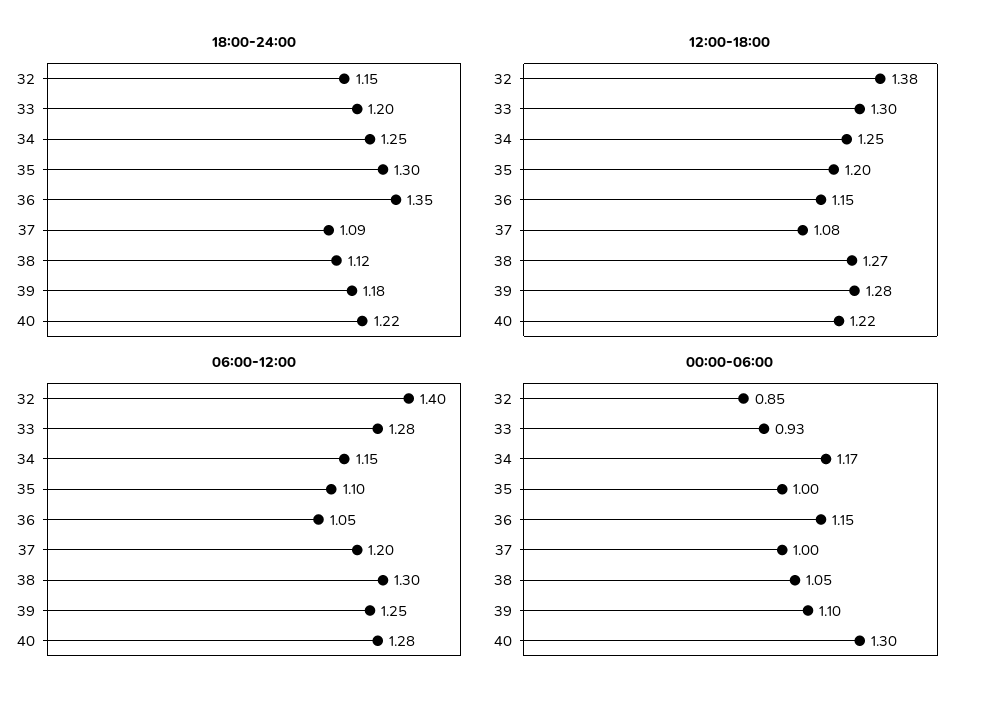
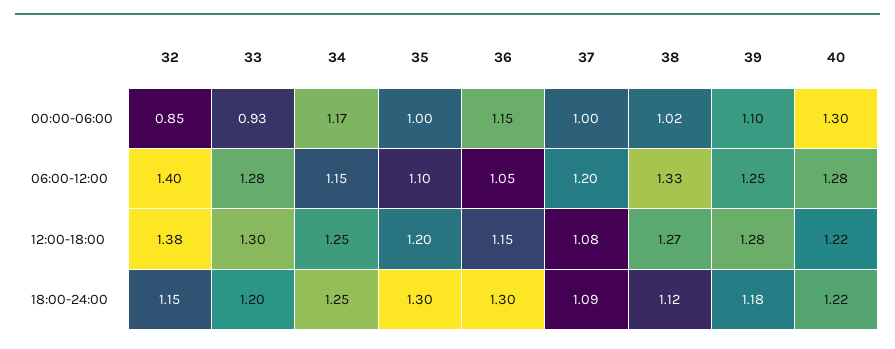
18:00-24:00, 36: 1.35 -> 1.3
06:00-12:00, 38: 1.3 -> 1.33
00:00-06:00, 38: 1.05 -> 1.02

